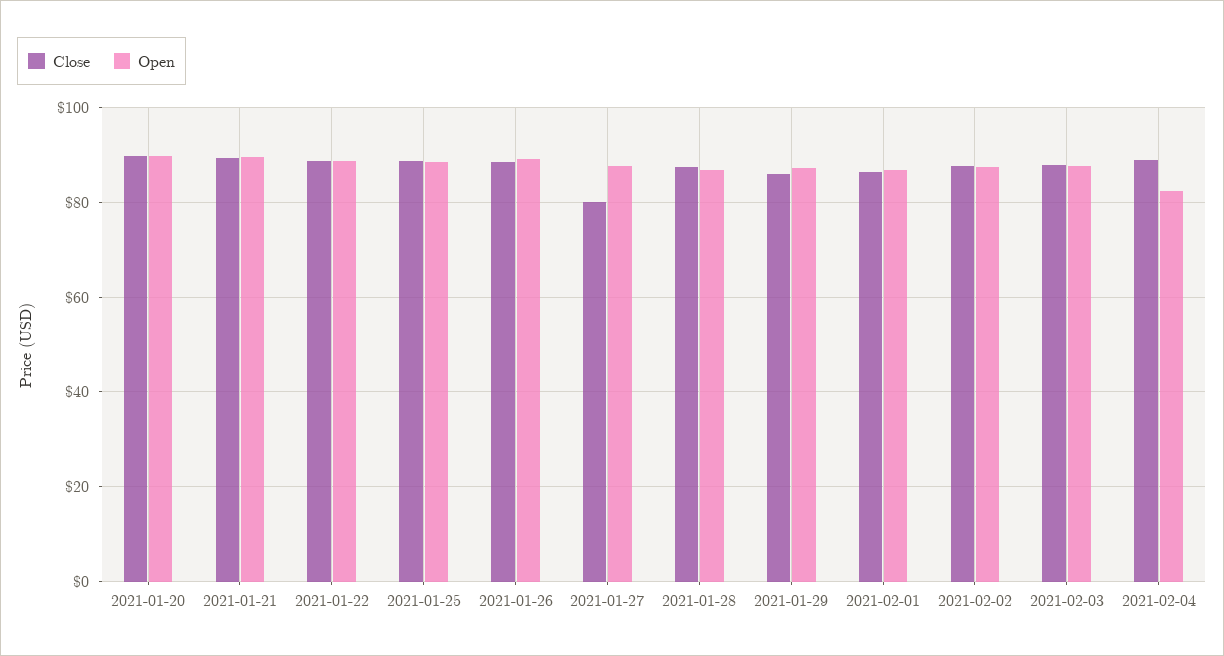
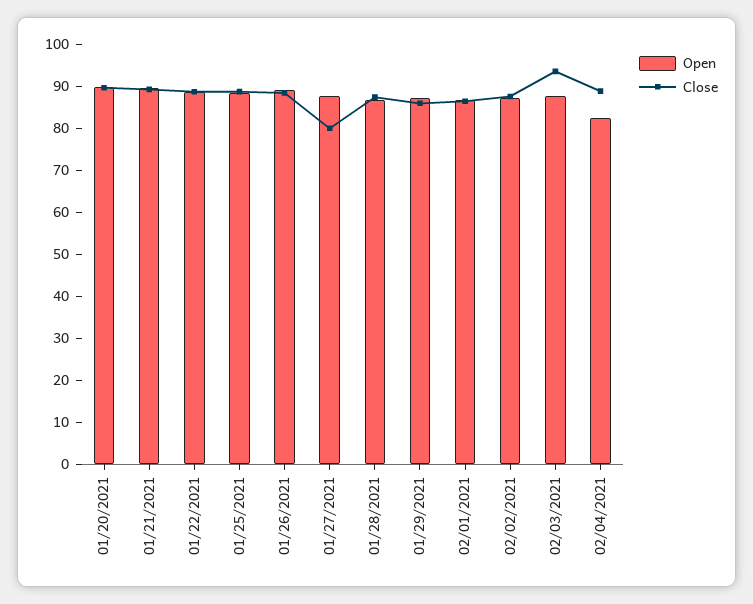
Close, 2021-02-03: 88 -> 94

